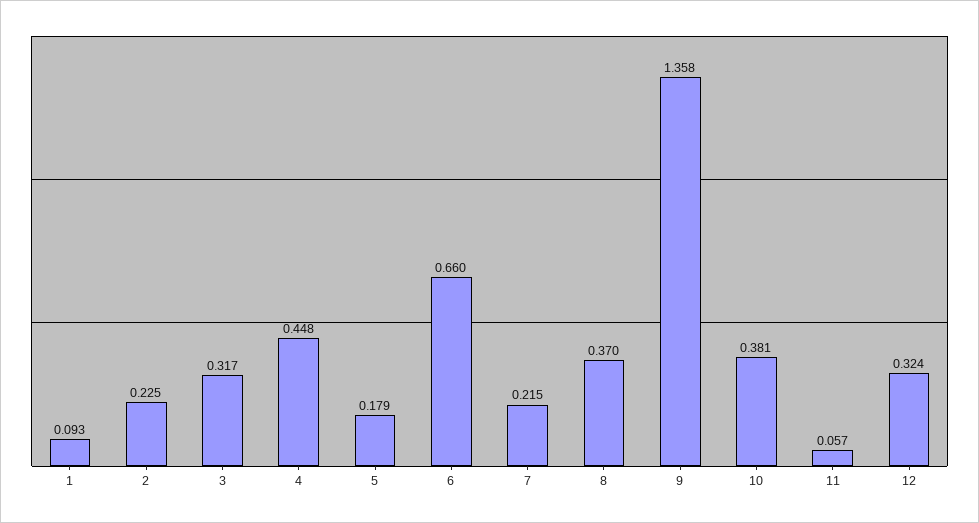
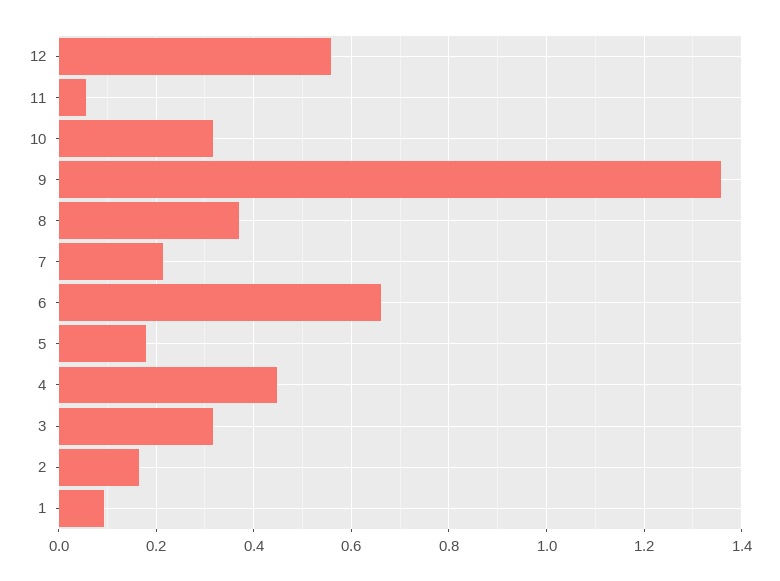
2: 0.225 -> 0.16
10: 0.381 -> 0.32
12: 0.324 -> 0.56

